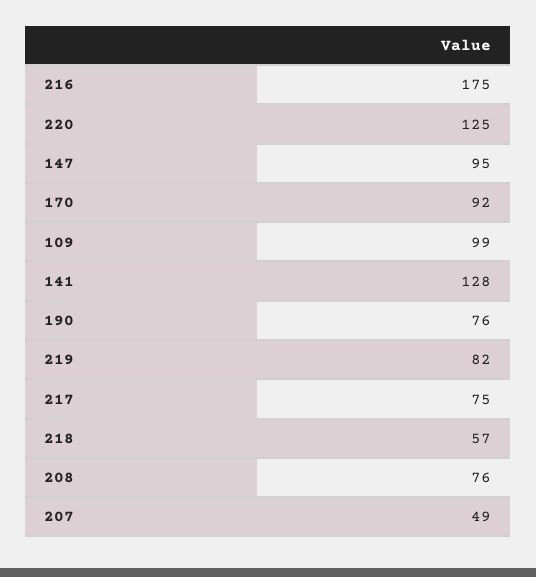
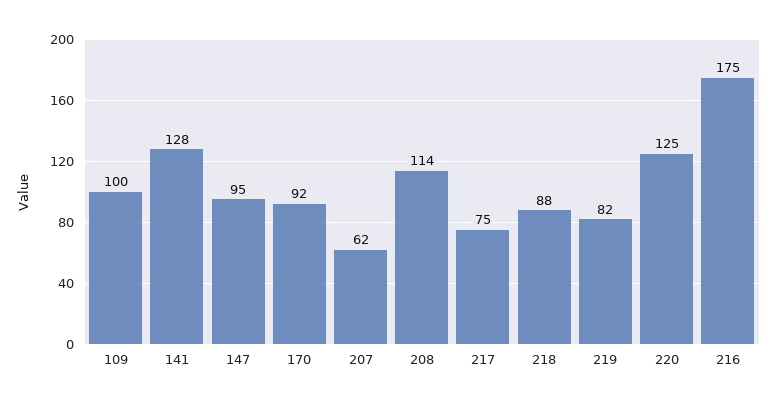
109: 99 -> 100
190: 76 -> none
218: 57 -> 88
208: 76 -> 114
207: 49 -> 62

